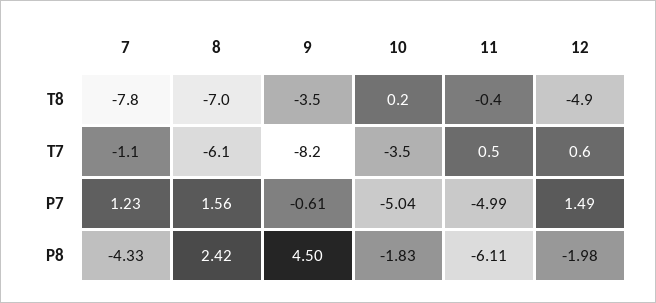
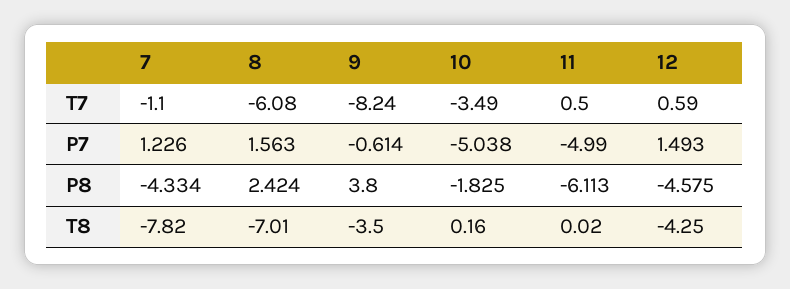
11, T8: -0.4 -> 0.02
12, T8: -4.9 -> -4.25
9, P8: 4.5 -> 3.8
12, P8: -1.98 -> -4.575

